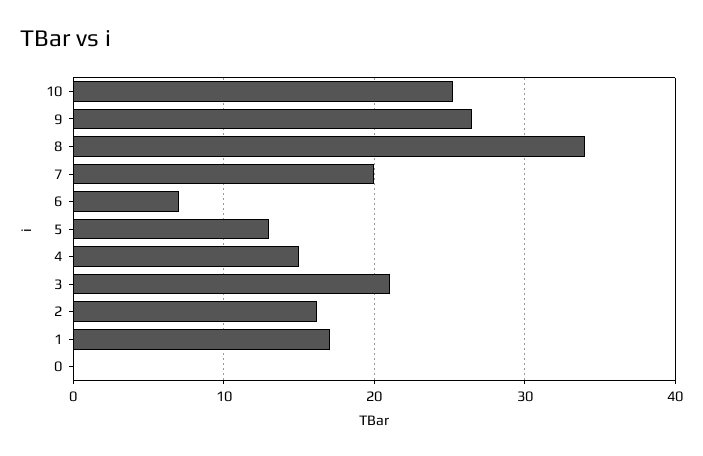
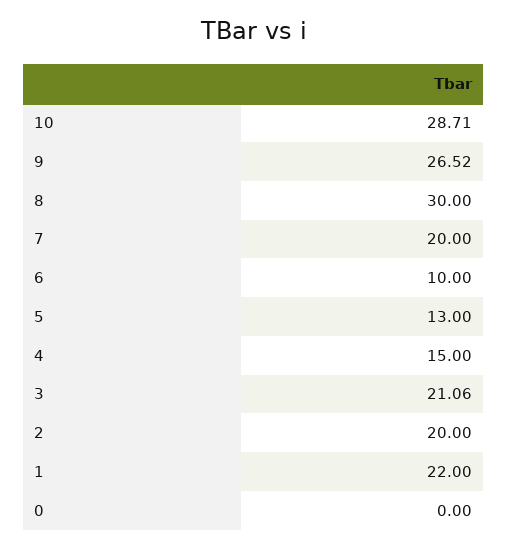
10: 25 -> 28.71
8: 34 -> 30
6: 7 -> 10
2: 16 -> 20
1: 17 -> 22

